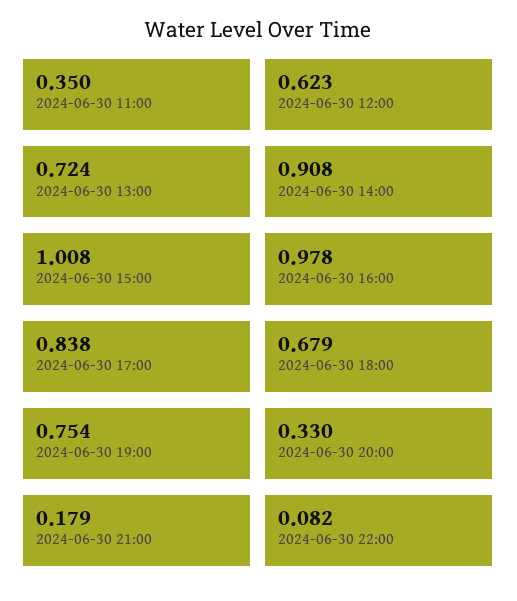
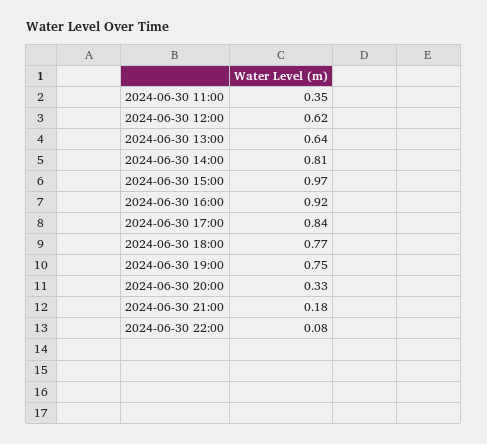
2024-06-30 13:00: 0.724 -> 0.64
2024-06-30 14:00: 0.908 -> 0.81
2024-06-30 15:00: 1.008 -> 0.97
2024-06-30 16:00: 0.978 -> 0.92
2024-06-30 18:00: 0.679 -> 0.77

